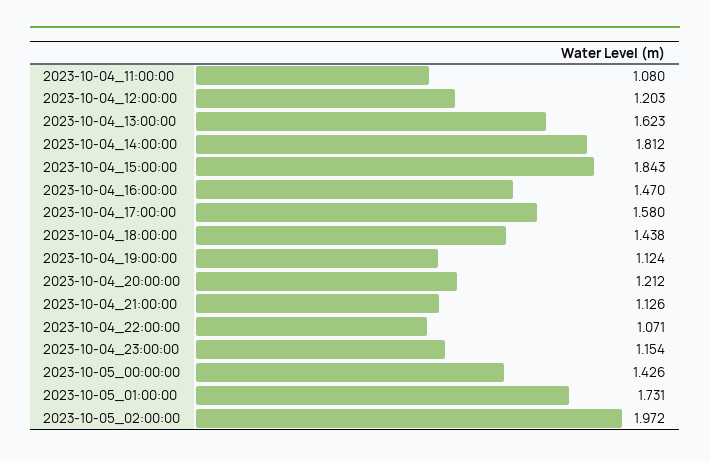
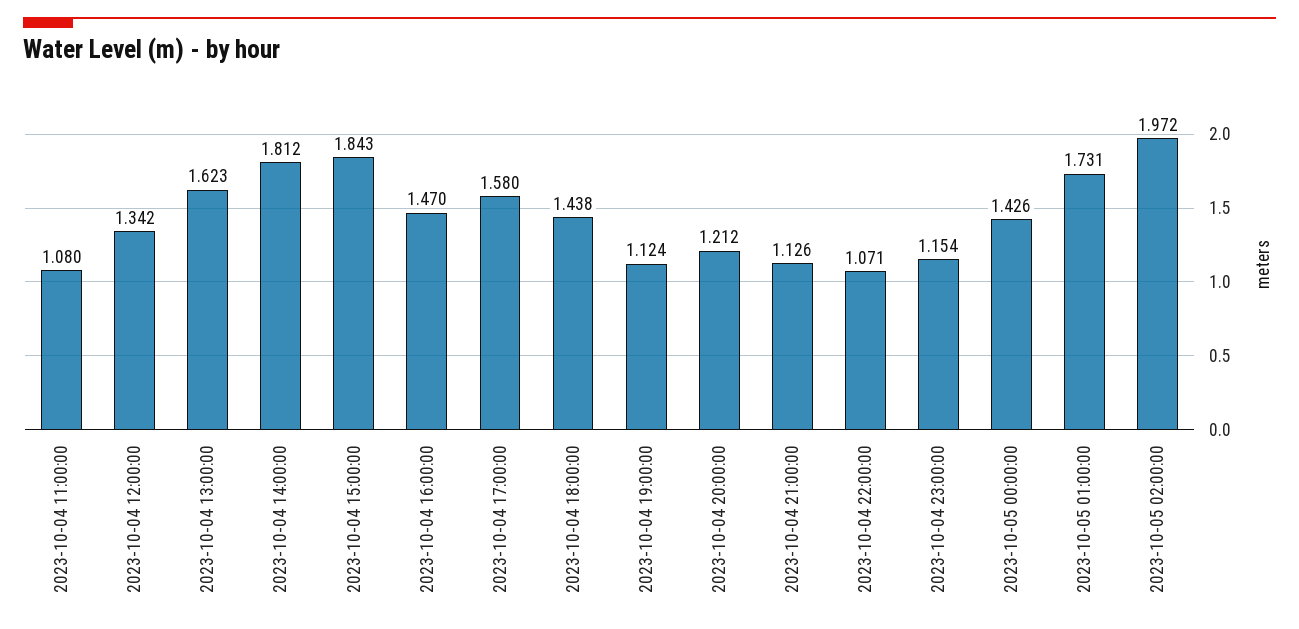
2023-10-04_12:00:00: 1.203 -> 1.342

